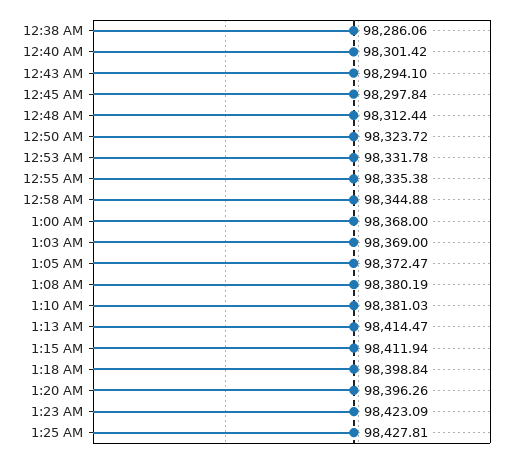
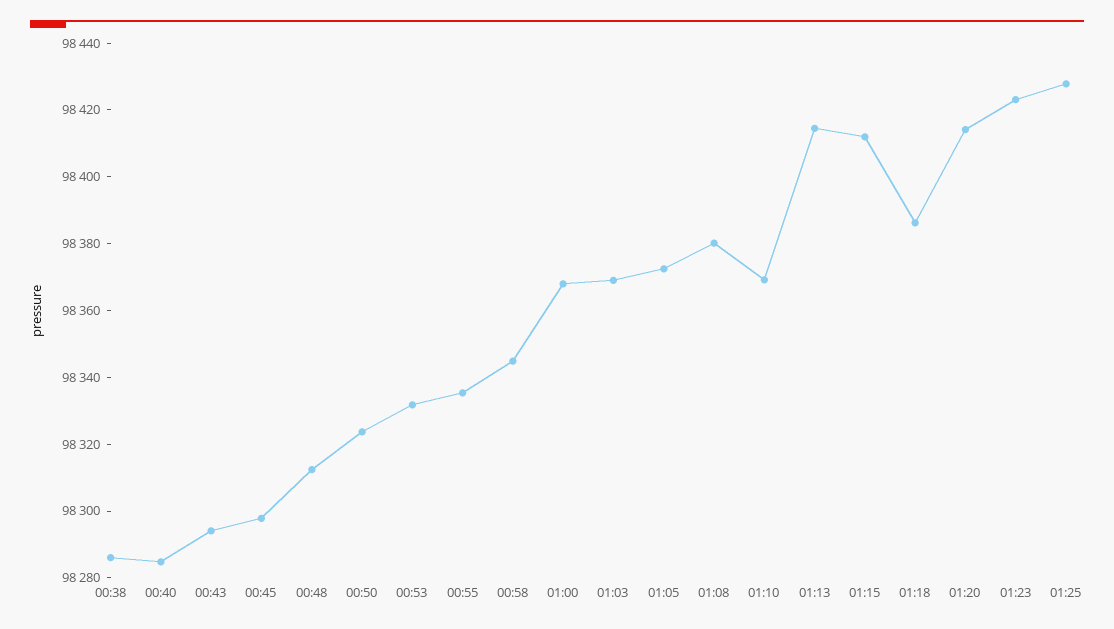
12:40 AM: 98301.42 -> 98285
1:10 AM: 98381.03 -> 98370
1:18 AM: 98398.84 -> 98385
1:20 AM: 98396.26 -> 98415

